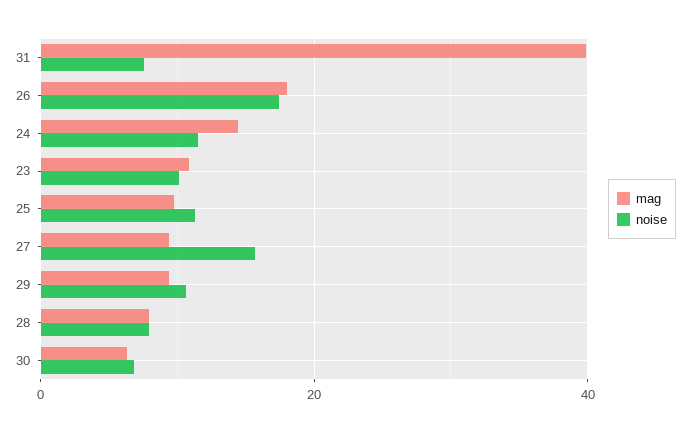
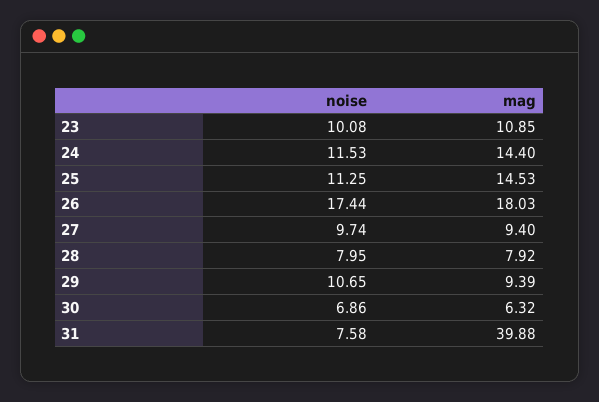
mag, 25: 10 -> 14.53
noise, 27: 16 -> 9.74

